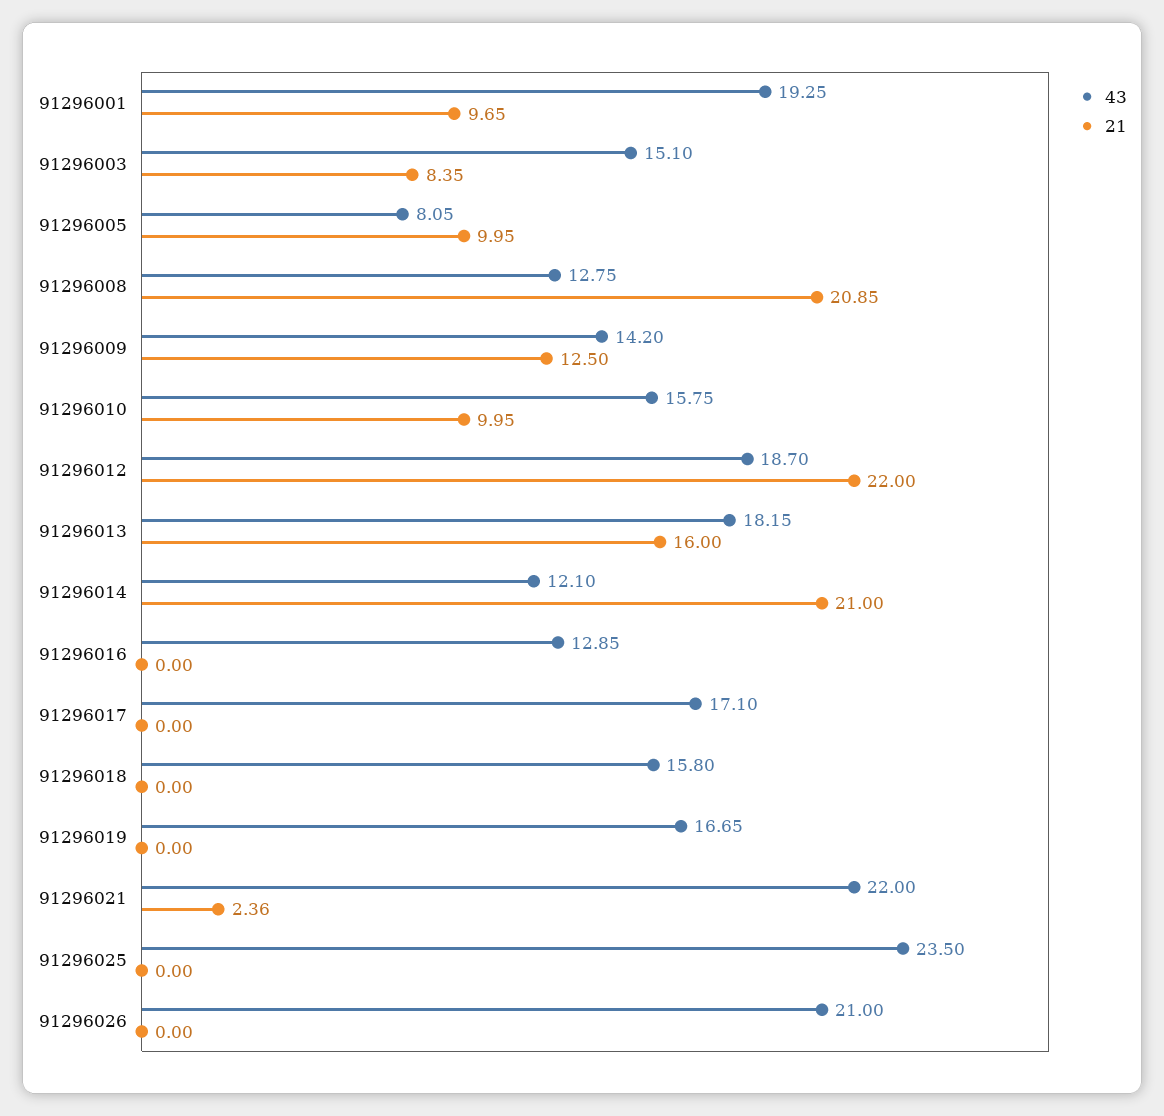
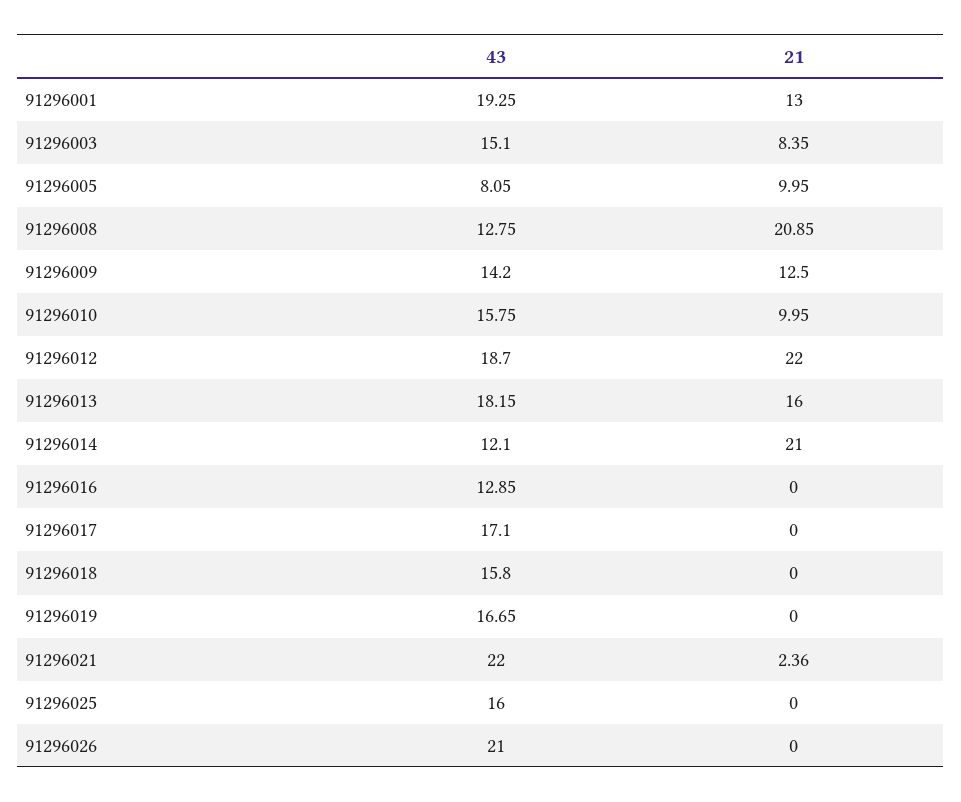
21, 91296001: 9.65 -> 13
43, 91296025: 23.5 -> 16

